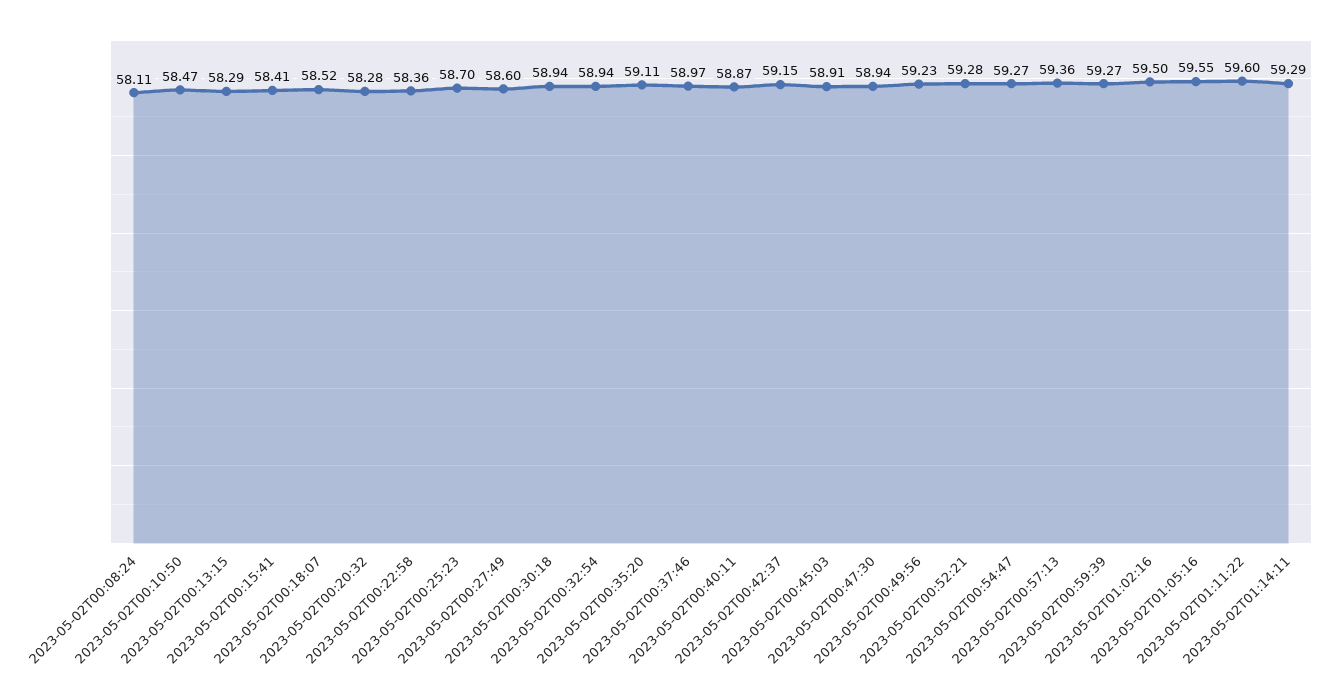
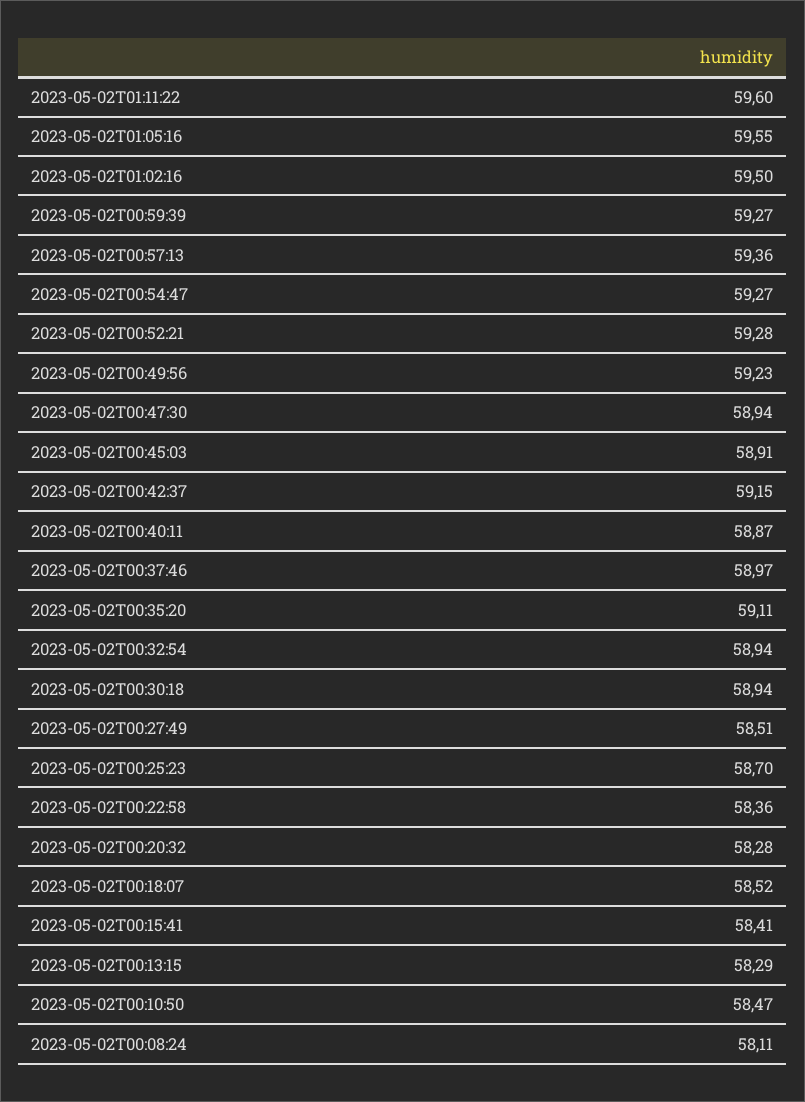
2023-05-02T00:27:49: 58.6 -> 58.51
2023-05-02T01:14:11: 59.29 -> none

